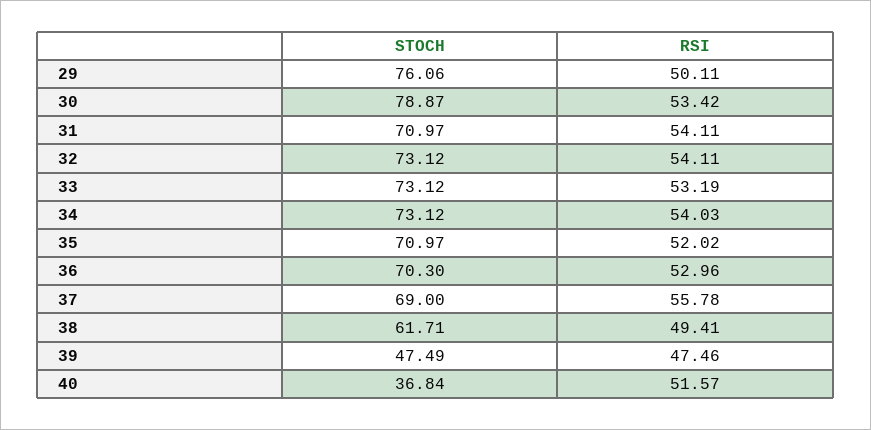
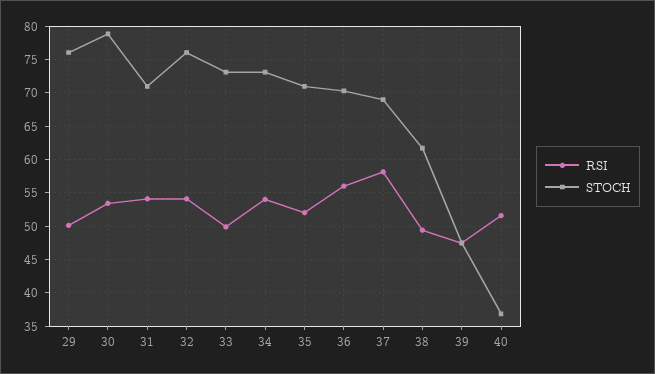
STOCH, 32: 73.12 -> 76
RSI, 33: 53.19 -> 50
RSI, 36: 52.96 -> 56
RSI, 37: 55.78 -> 58

